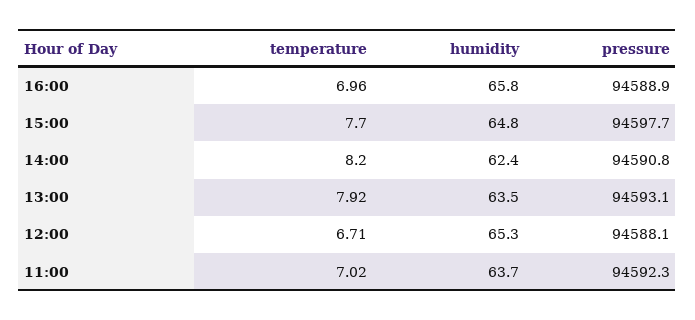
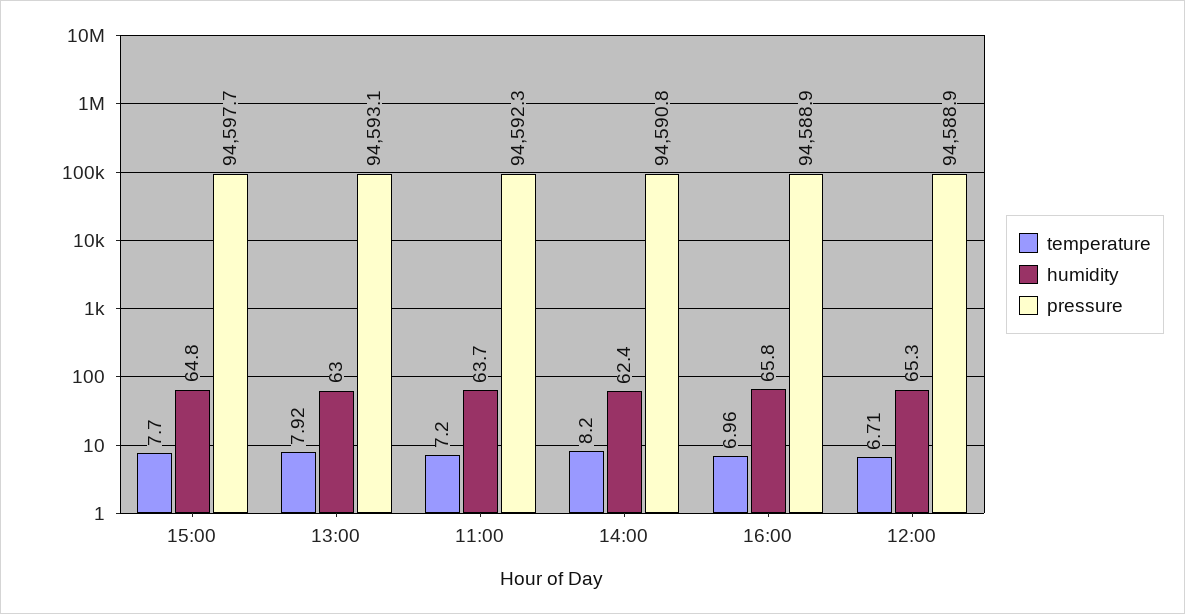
humidity, 13:00: 63.5 -> 63
pressure, 12:00: 94588.1 -> 94588.9
temperature, 11:00: 7.02 -> 7.2

